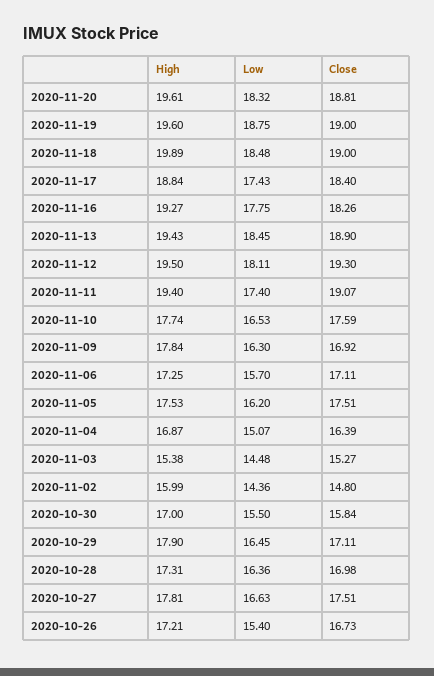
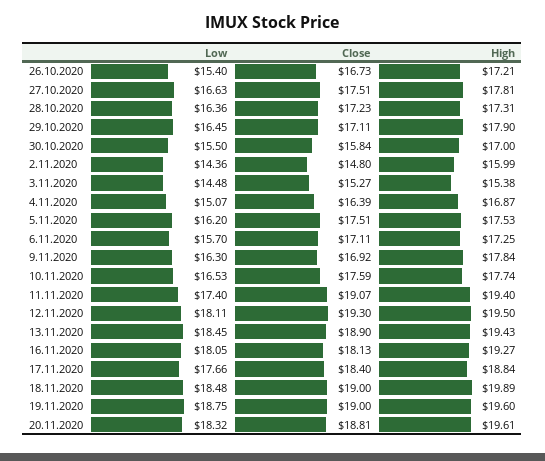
Low, 2020-11-17: 17.43 -> 17.66
Low, 2020-11-16: 17.75 -> 18.05
Close, 2020-11-16: 18.26 -> 18.13
Close, 2020-10-28: 16.98 -> 17.23

